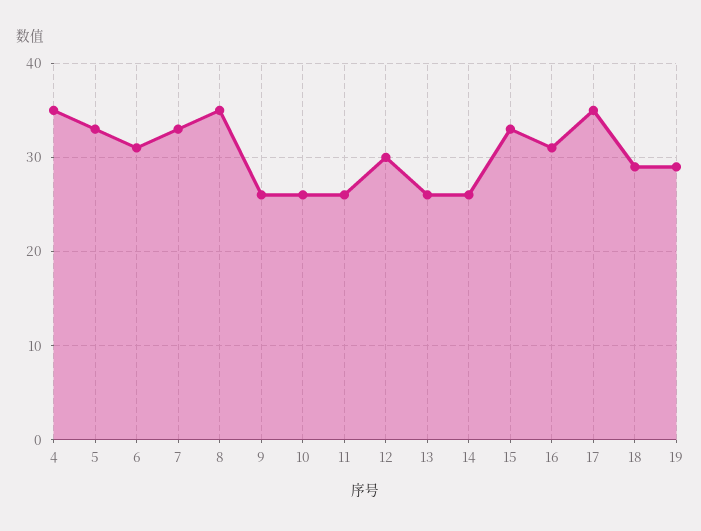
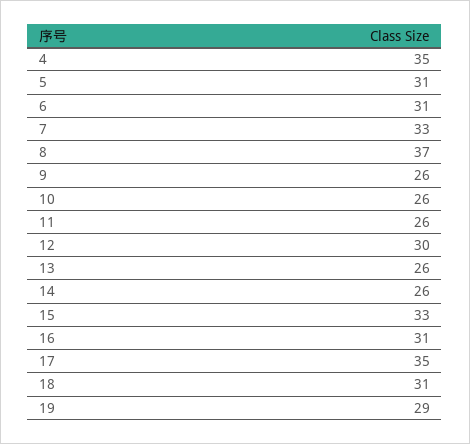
5: 33 -> 31
8: 35 -> 37
18: 29 -> 31

